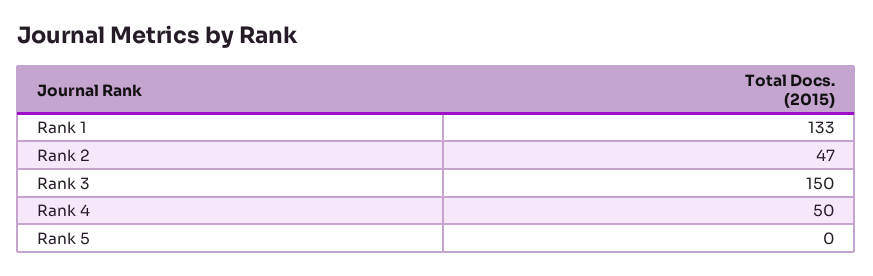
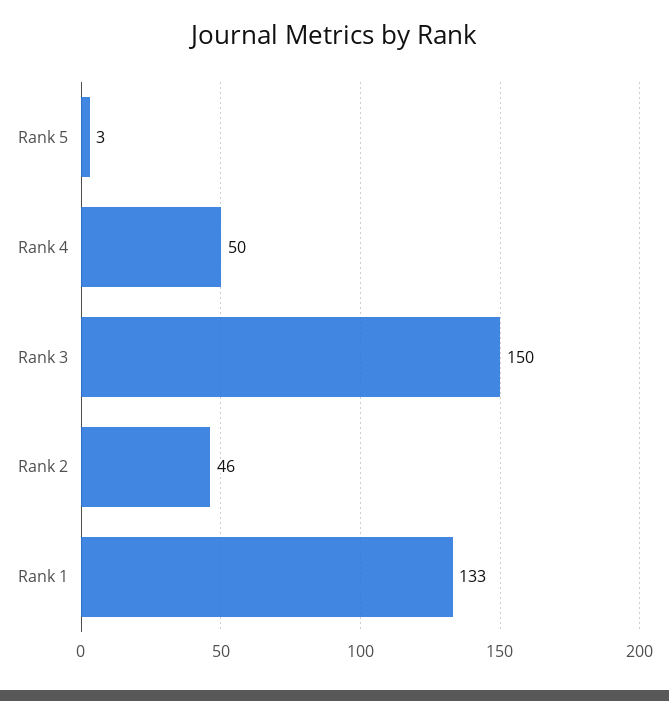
Rank 2: 47 -> 46
Rank 5: 0 -> 3

